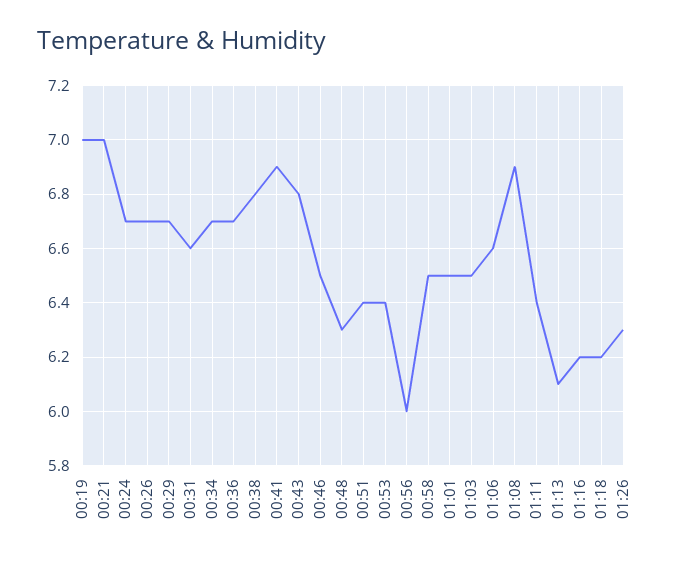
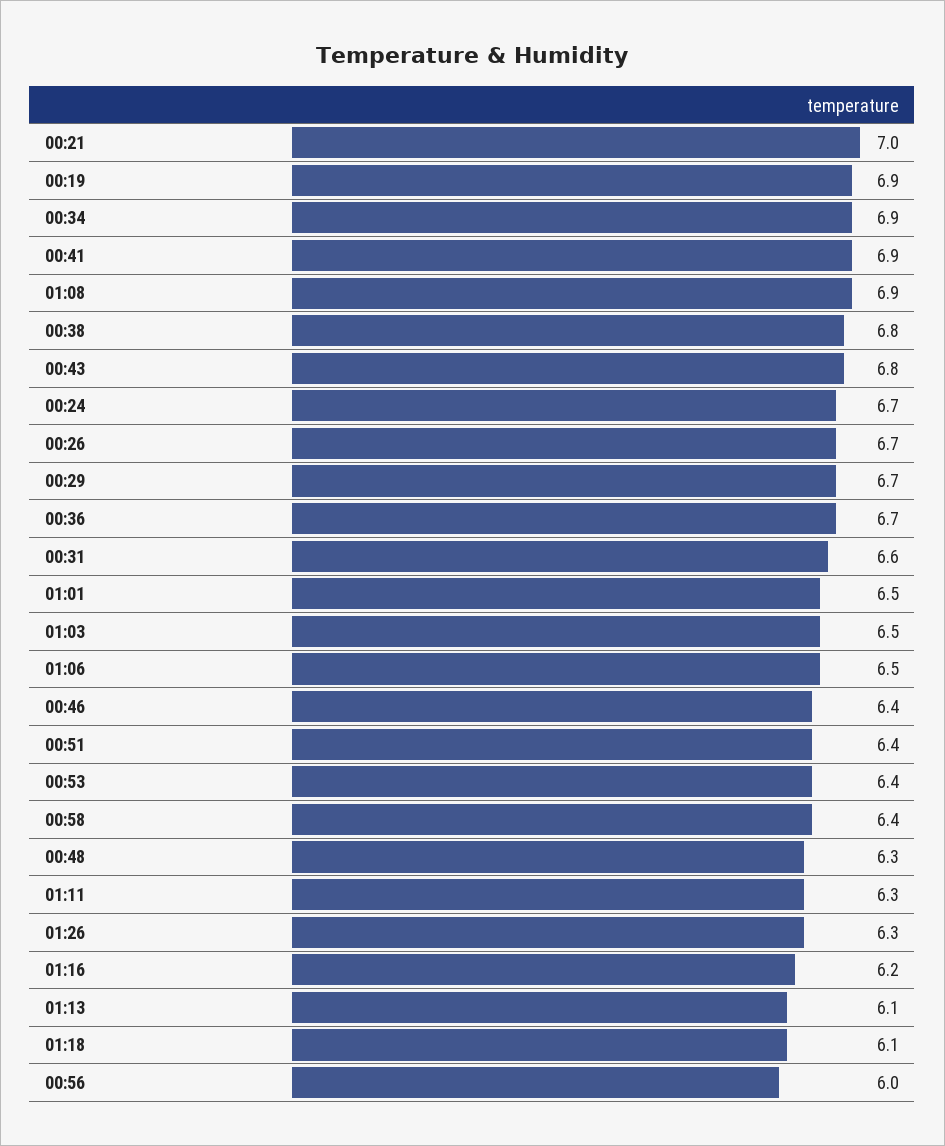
00:19: 7 -> 6.9
00:34: 6.7 -> 6.9
00:46: 6.5 -> 6.4
00:58: 6.5 -> 6.4
01:06: 6.6 -> 6.5
01:11: 6.4 -> 6.3
01:18: 6.2 -> 6.1

